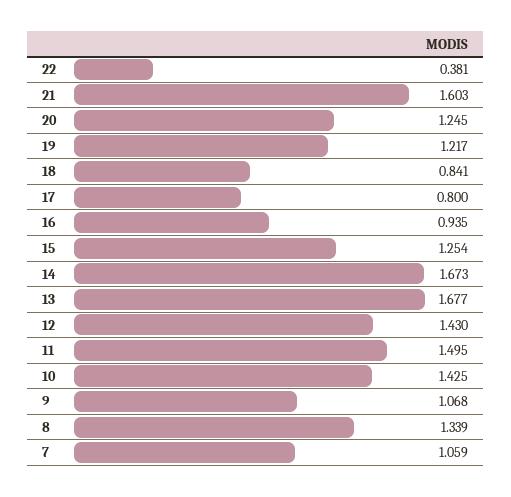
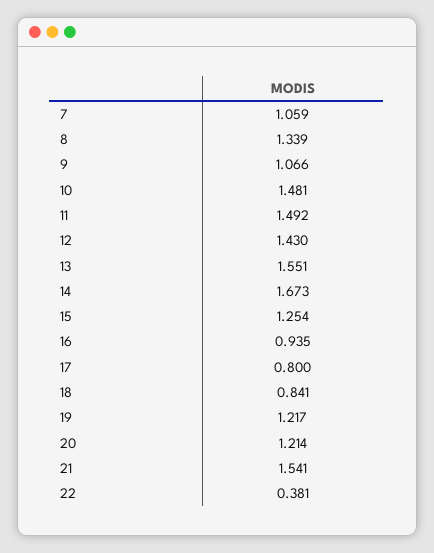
21: 1.603 -> 1.541
20: 1.245 -> 1.214
13: 1.677 -> 1.551
11: 1.495 -> 1.492
10: 1.425 -> 1.481
9: 1.068 -> 1.066

